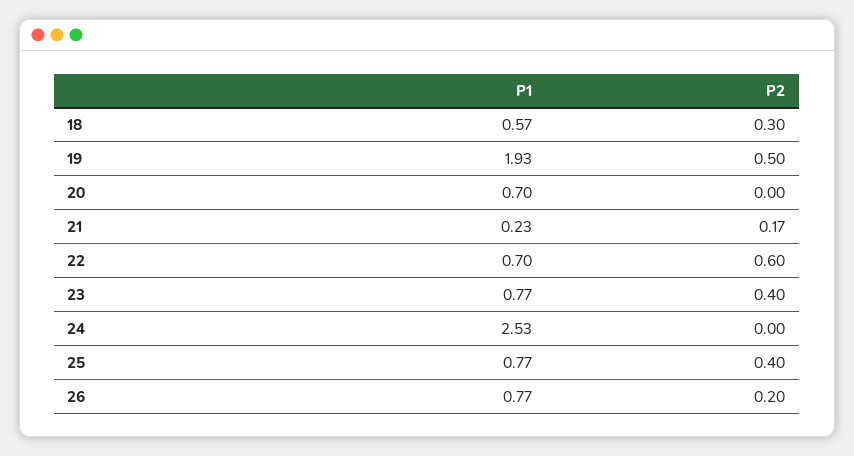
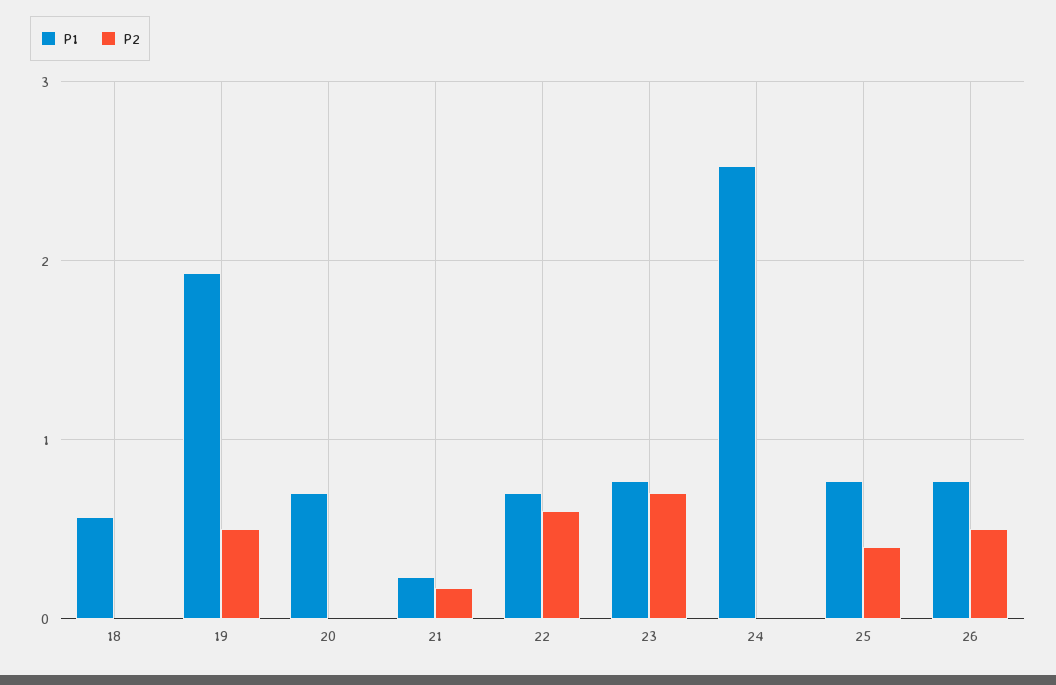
P2, 18: 0.3 -> 0
P2, 23: 0.4 -> 0.7
P2, 26: 0.2 -> 0.5

